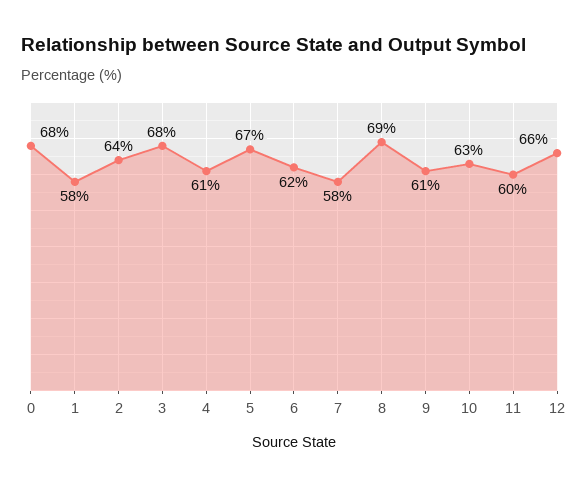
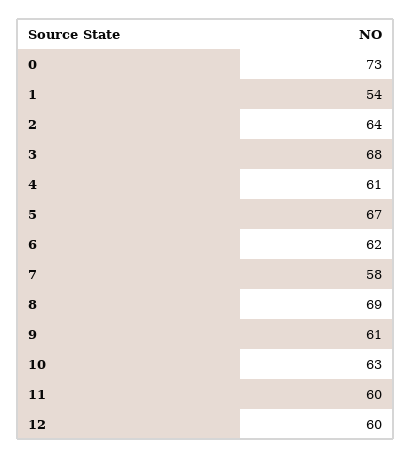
0: 68 -> 73
1: 58 -> 54
12: 66 -> 60

